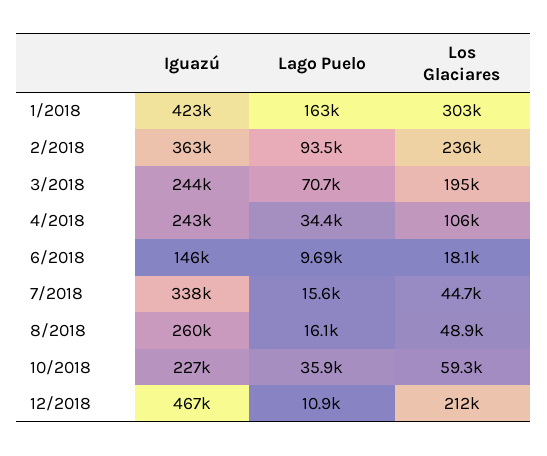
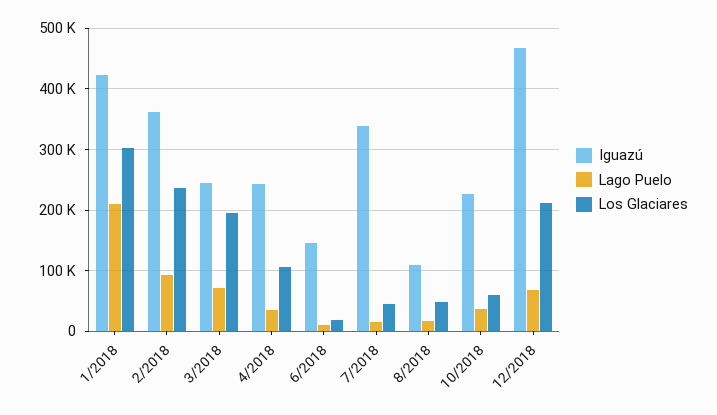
Lago Puelo, 1/2018: 163000 -> 210000
Iguazú, 8/2018: 260000 -> 110000
Lago Puelo, 12/2018: 10900 -> 70000

